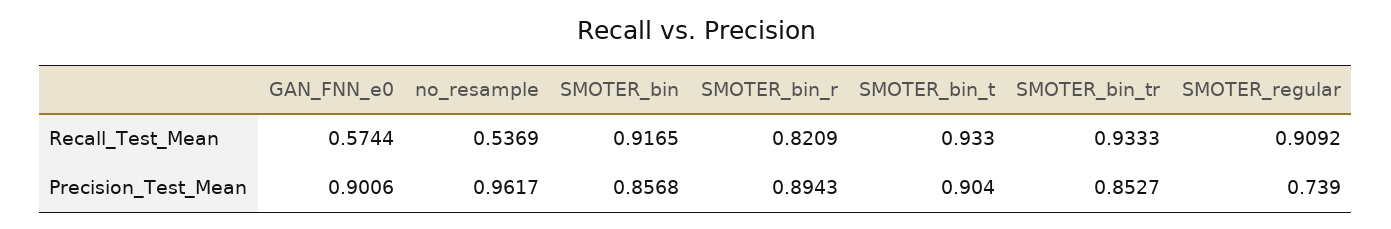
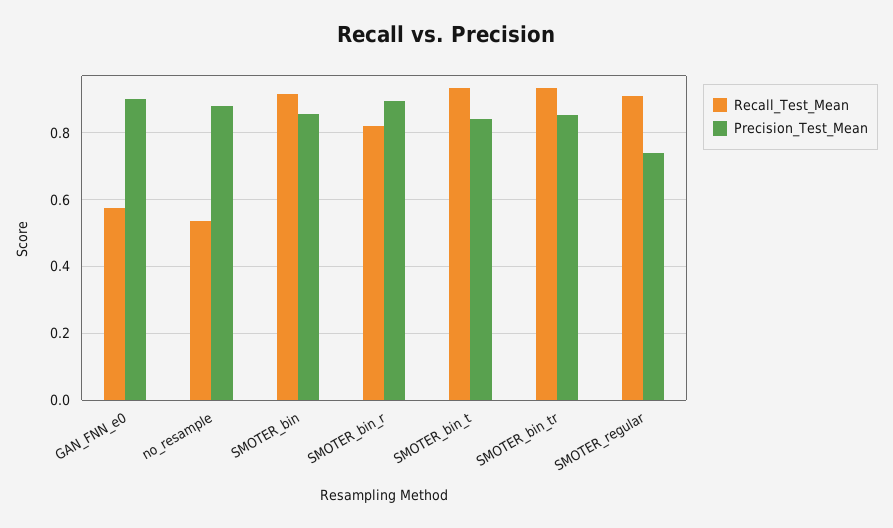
Precision_Test_Mean, no_resample: 0.9617 -> 0.88
Precision_Test_Mean, SMOTER_bin_t: 0.904 -> 0.84

